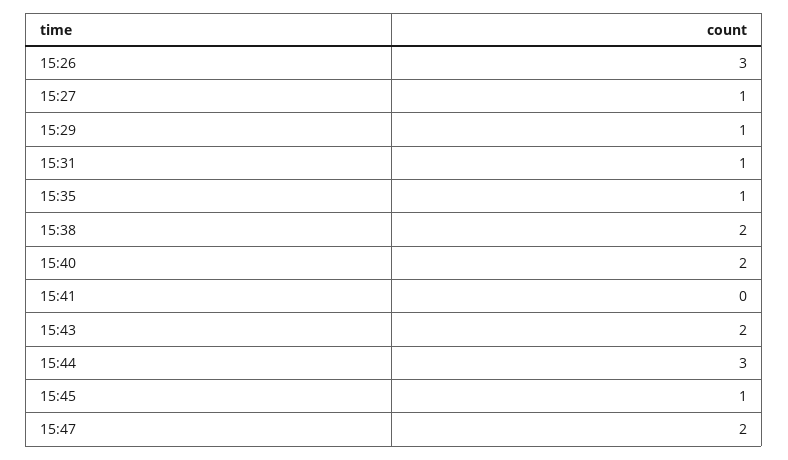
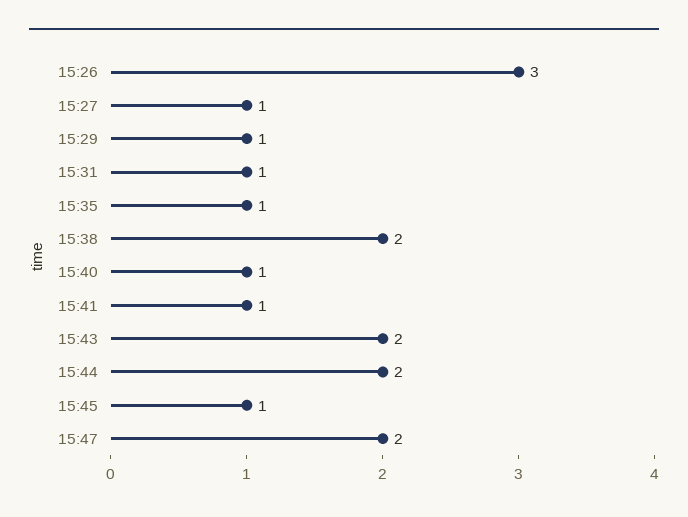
15:40: 2 -> 1
15:41: 0 -> 1
15:44: 3 -> 2

